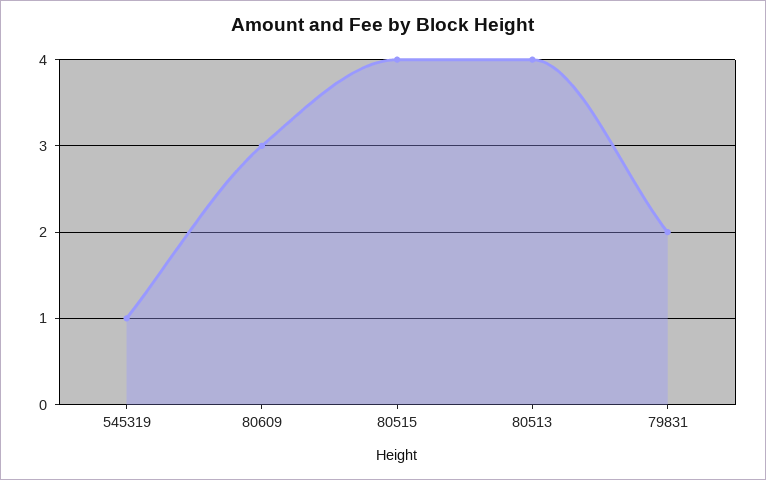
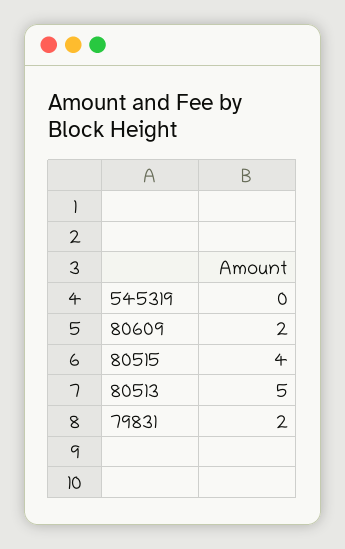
545319: 1 -> 0
80609: 3 -> 2
80513: 4 -> 5

